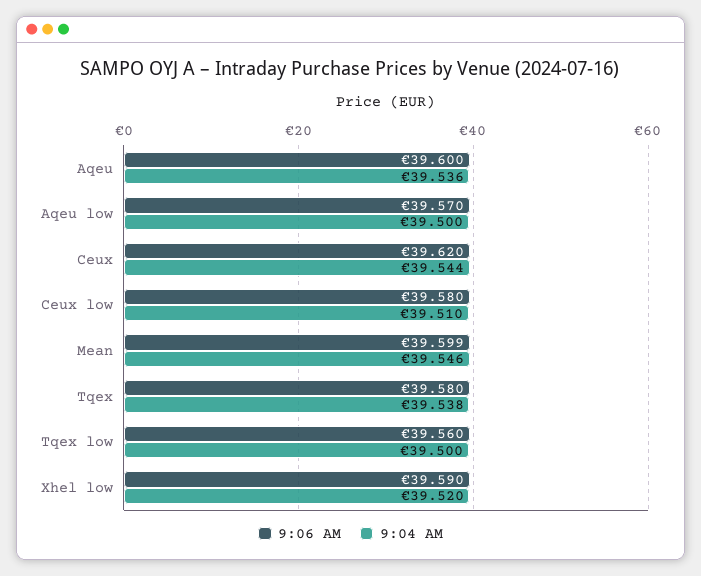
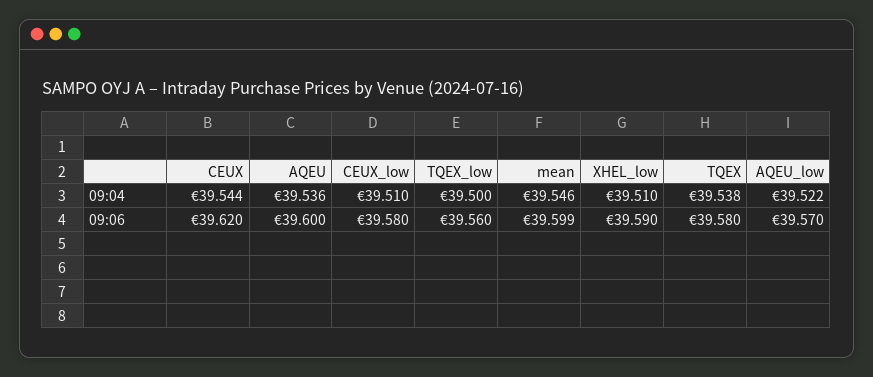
9:04 AM, Aqeu low: 39.5 -> 39.522
9:04 AM, Xhel low: 39.52 -> 39.51

